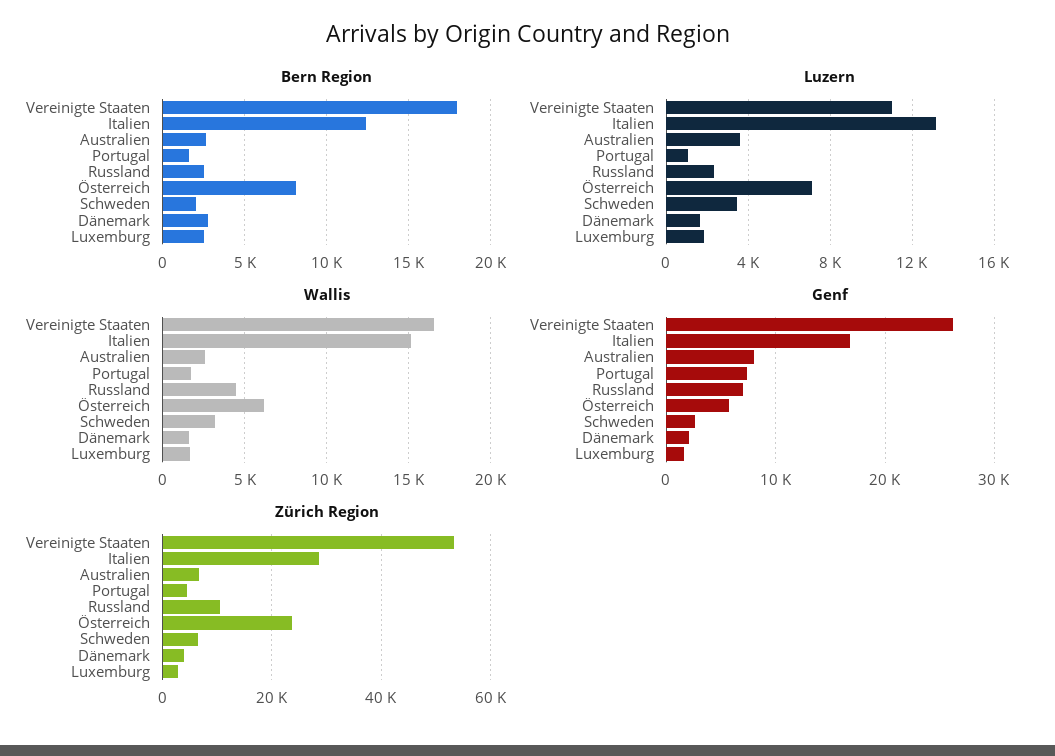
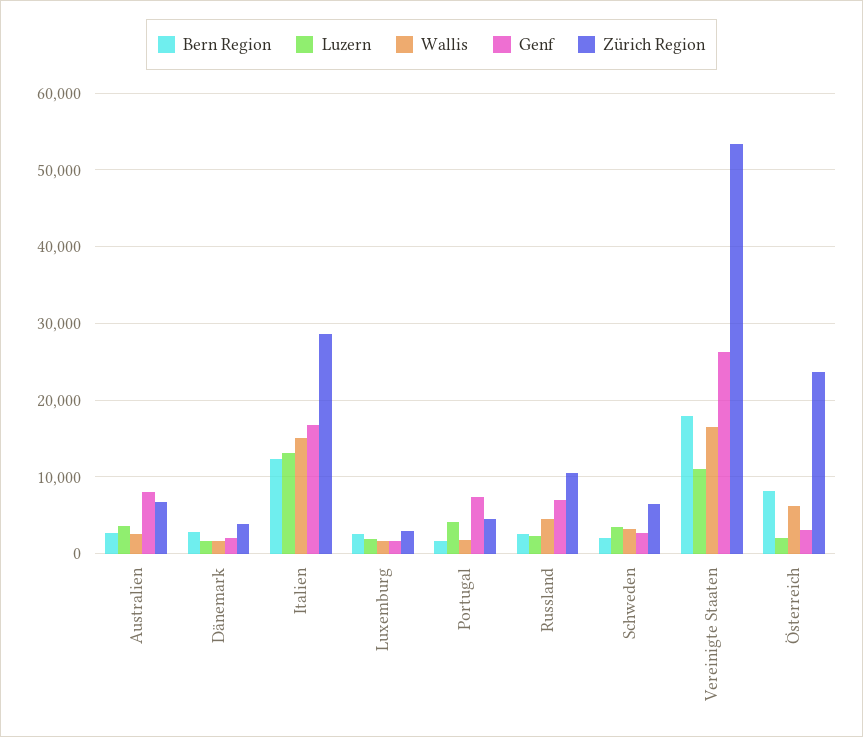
Luzern, Portugal: 1000 -> 4000
Luzern, Österreich: 7000 -> 2000
Genf, Österreich: 6000 -> 3000

